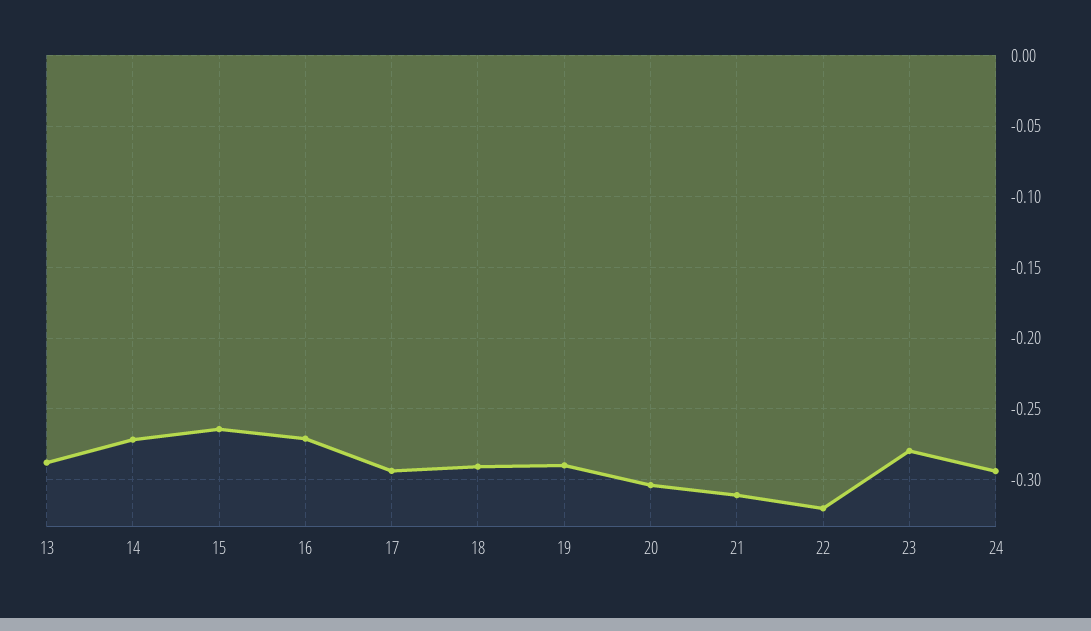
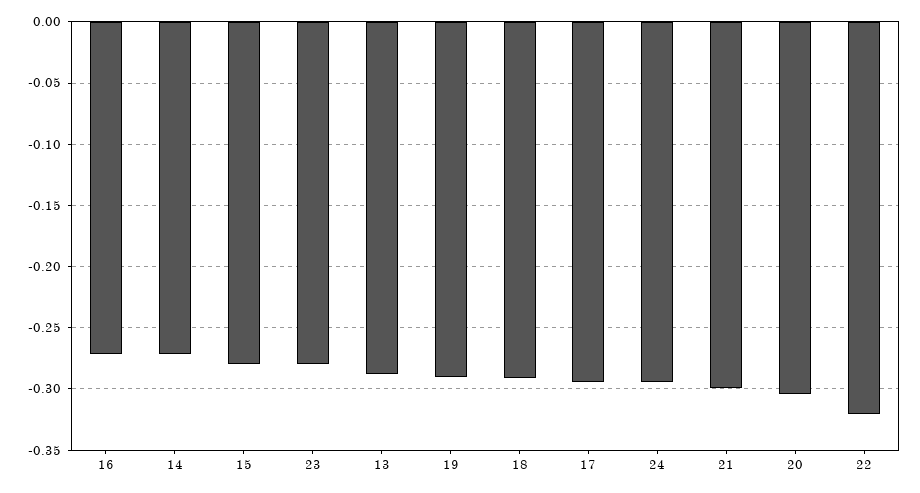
15: -0.265 -> -0.28
21: -0.31 -> -0.3

